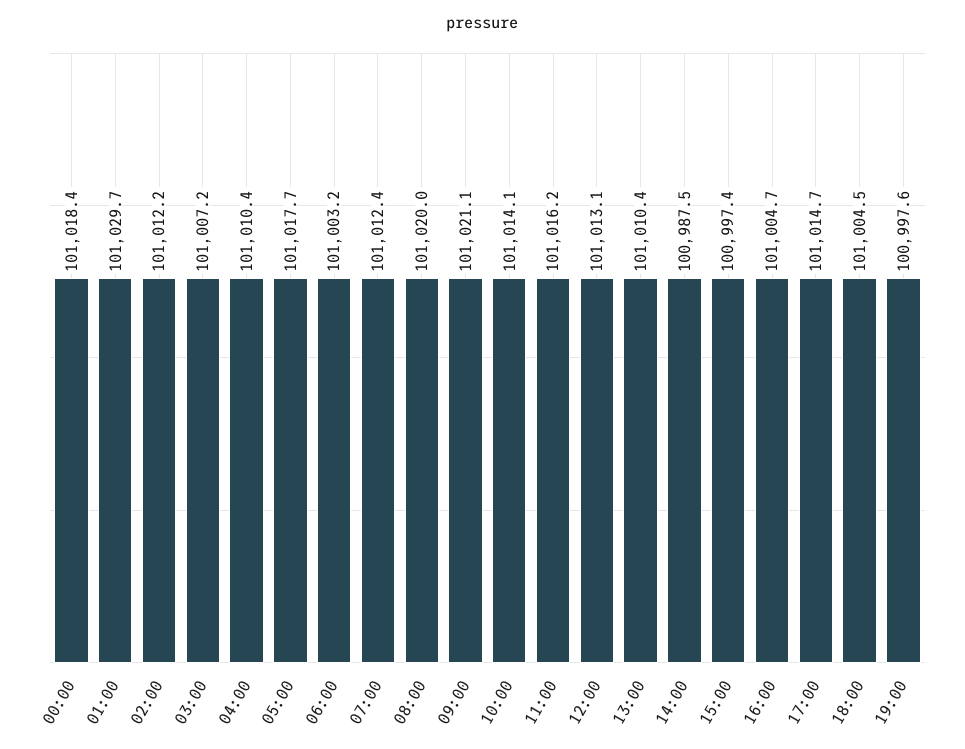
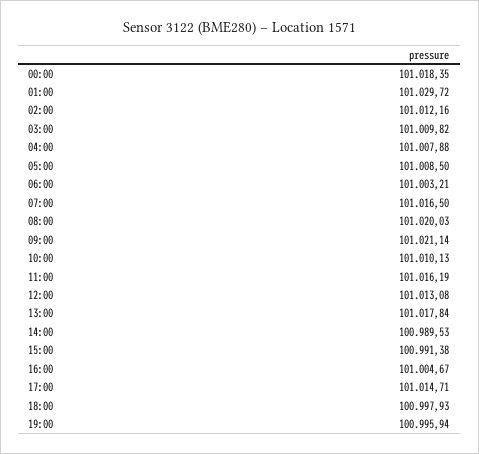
03:00: 101007.2 -> 101009.82
04:00: 101010.4 -> 101007.88
05:00: 101017.7 -> 101008.5
07:00: 101012.4 -> 101016.5
10:00: 101014.1 -> 101010.13
13:00: 101010.4 -> 101017.84
14:00: 100987.5 -> 100989.53
15:00: 100997.4 -> 100991.38
18:00: 101004.5 -> 100997.93
19:00: 100997.6 -> 100995.94

